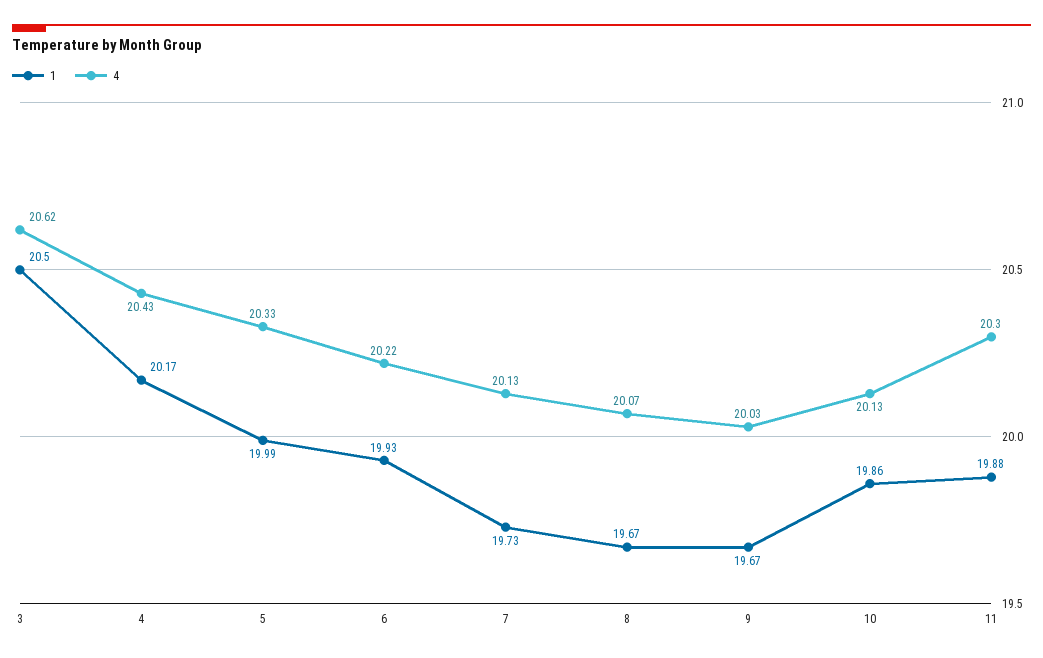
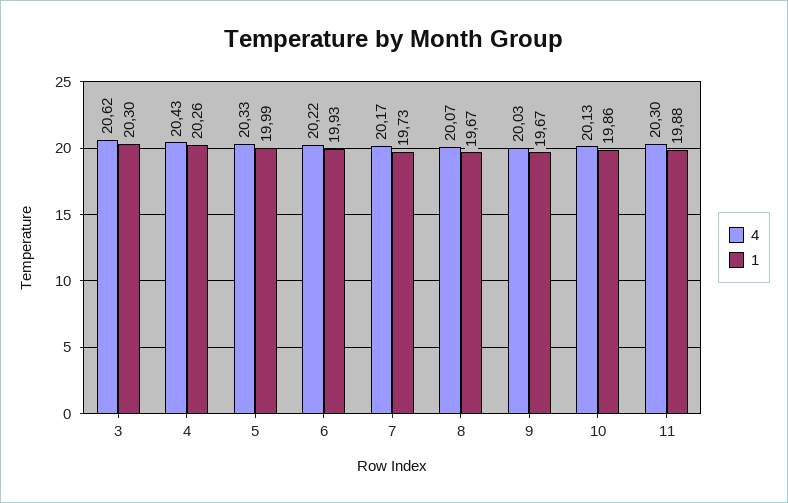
1, 3: 20.5 -> 20.3
1, 4: 20.17 -> 20.26
4, 7: 20.13 -> 20.17

